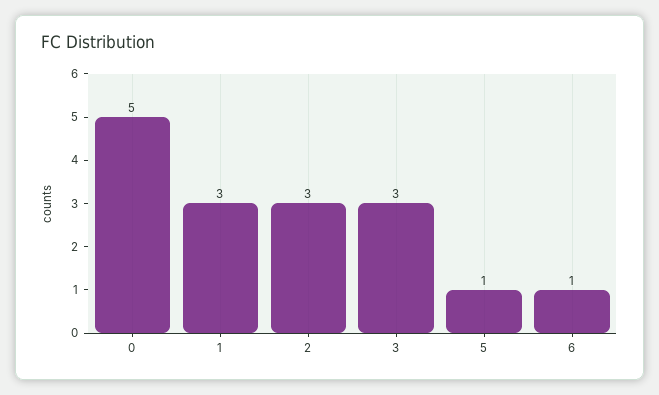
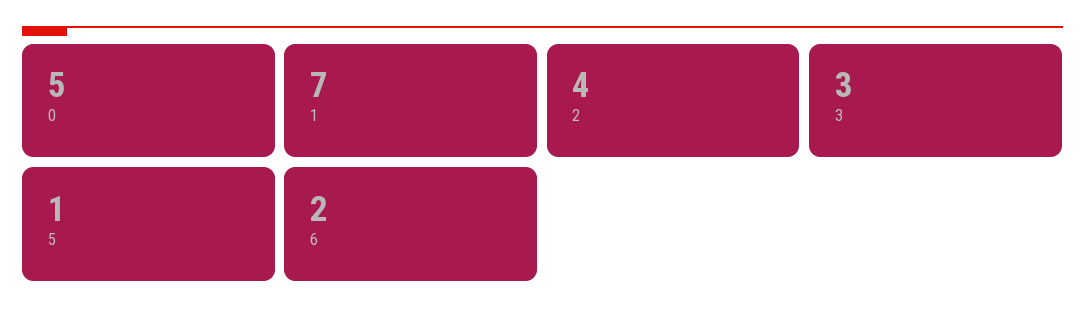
1: 3 -> 7
2: 3 -> 4
6: 1 -> 2

